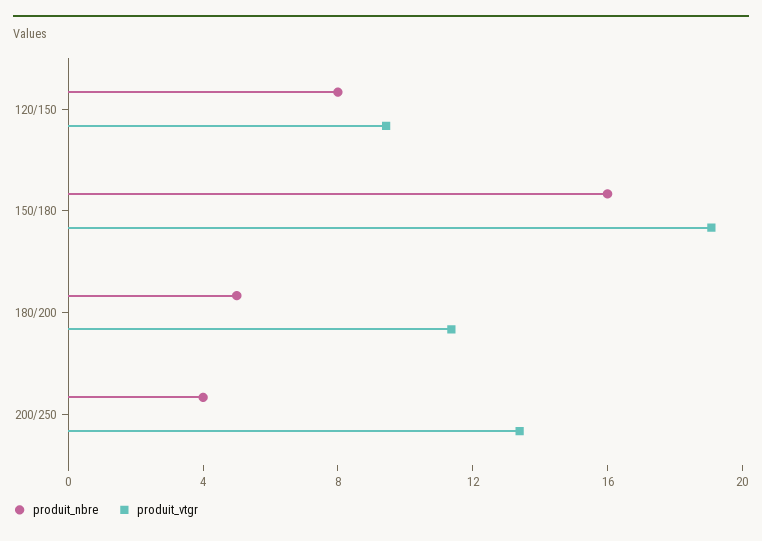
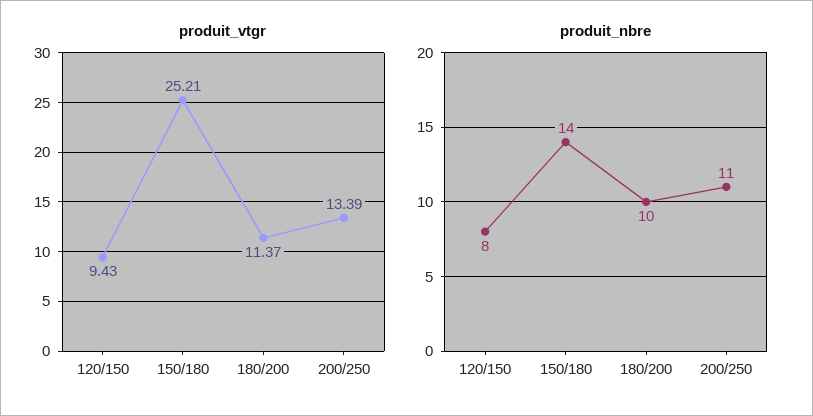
produit_nbre, 150/180: 16 -> 14
produit_vtgr, 150/180: 19 -> 25.21
produit_nbre, 180/200: 5 -> 10
produit_nbre, 200/250: 4 -> 11

